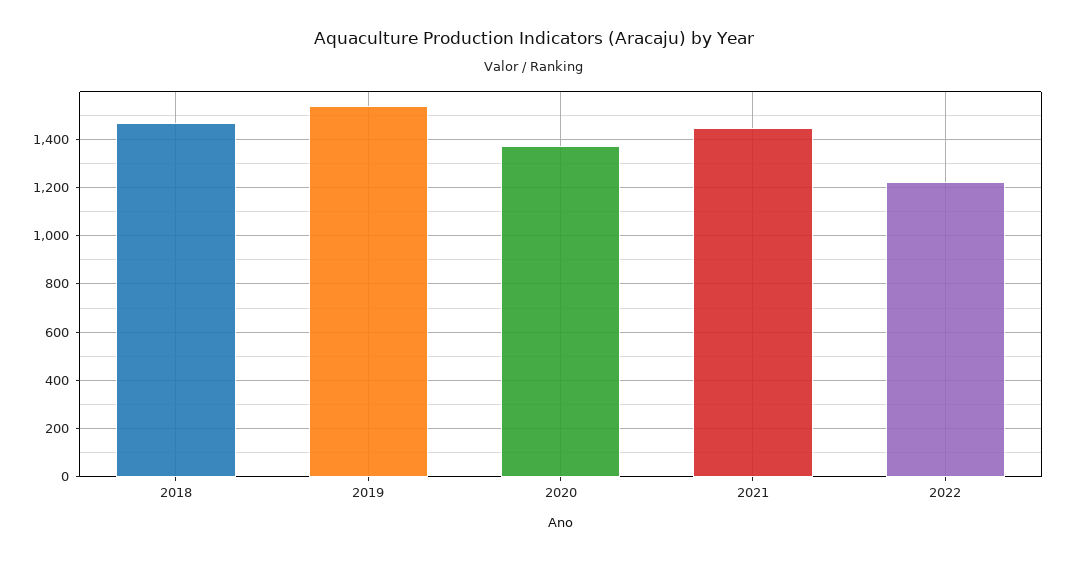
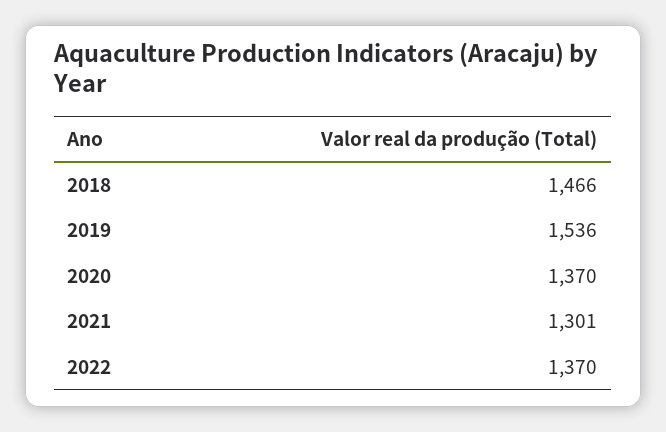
2021: 1450 -> 1301
2022: 1225 -> 1370

